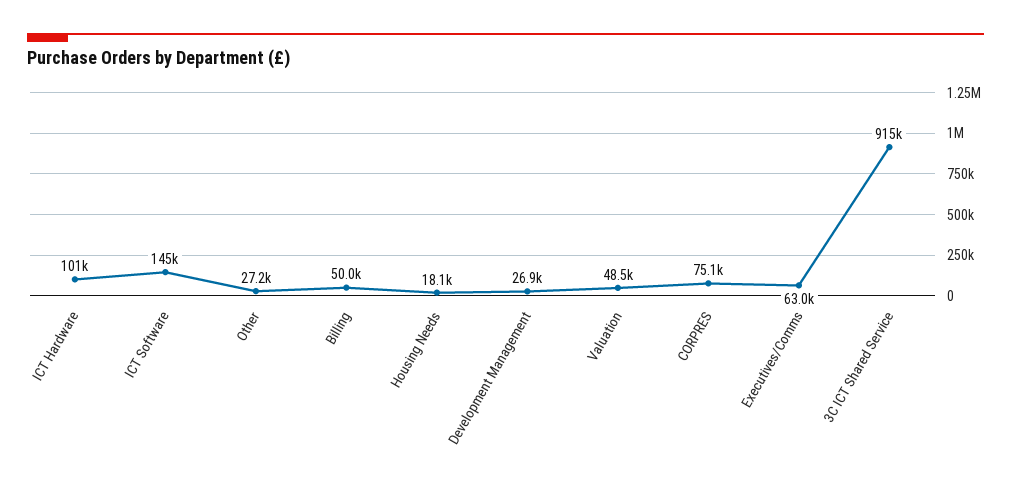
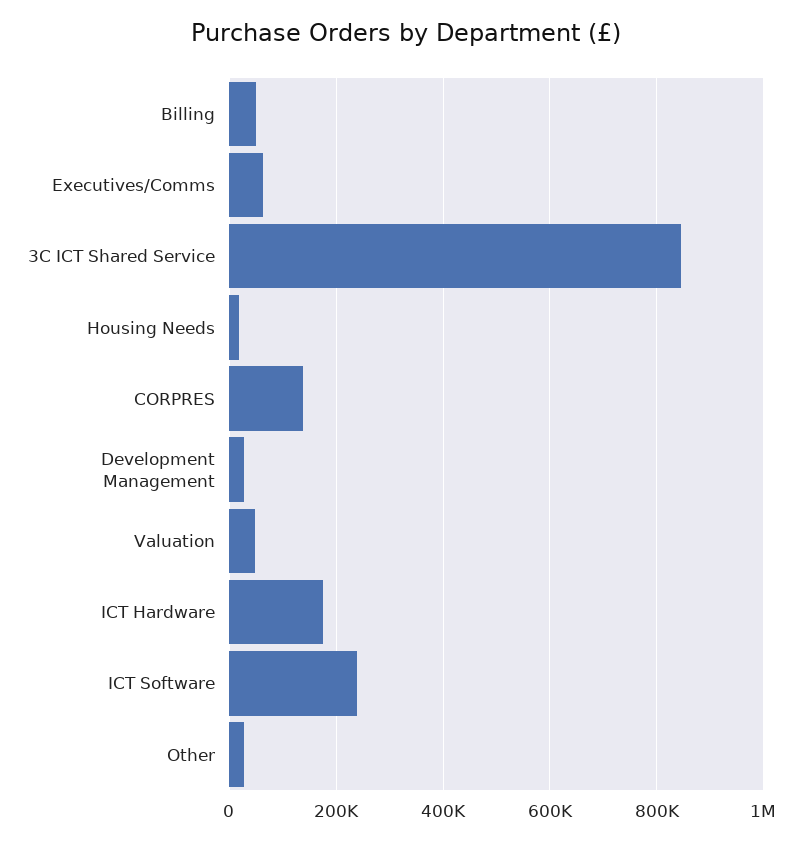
ICT Hardware: 101000 -> 180000
ICT Software: 145000 -> 240000
CORPRES: 75100 -> 140000
3C ICT Shared Service: 915000 -> 840000

